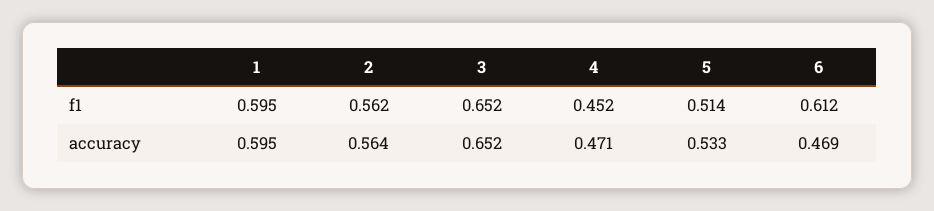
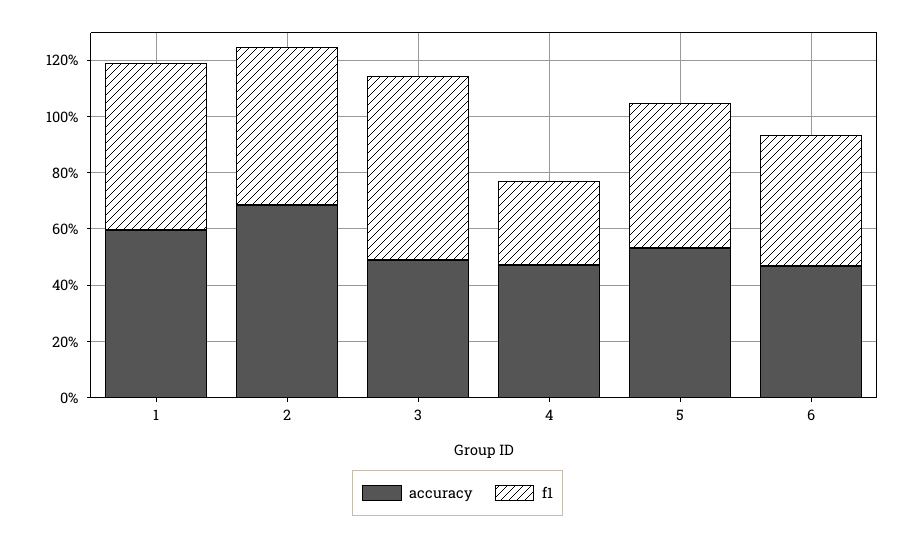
f1, 4: 0.452 -> 0.3
f1, 6: 0.612 -> 0.45
accuracy, 2: 0.564 -> 0.7
accuracy, 3: 0.652 -> 0.5

